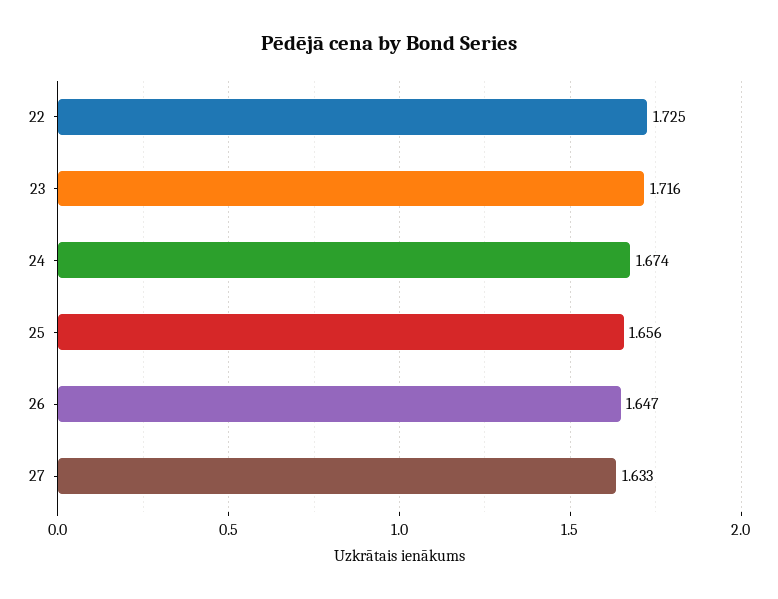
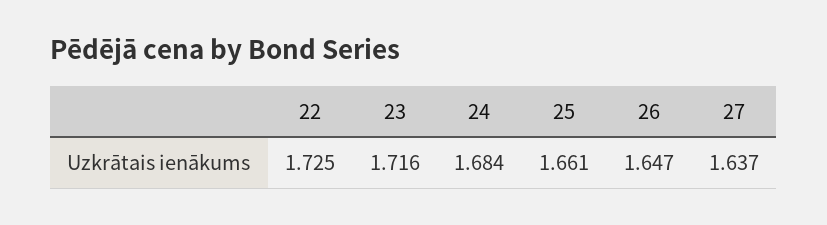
24: 1.674 -> 1.684
25: 1.656 -> 1.661
27: 1.633 -> 1.637

